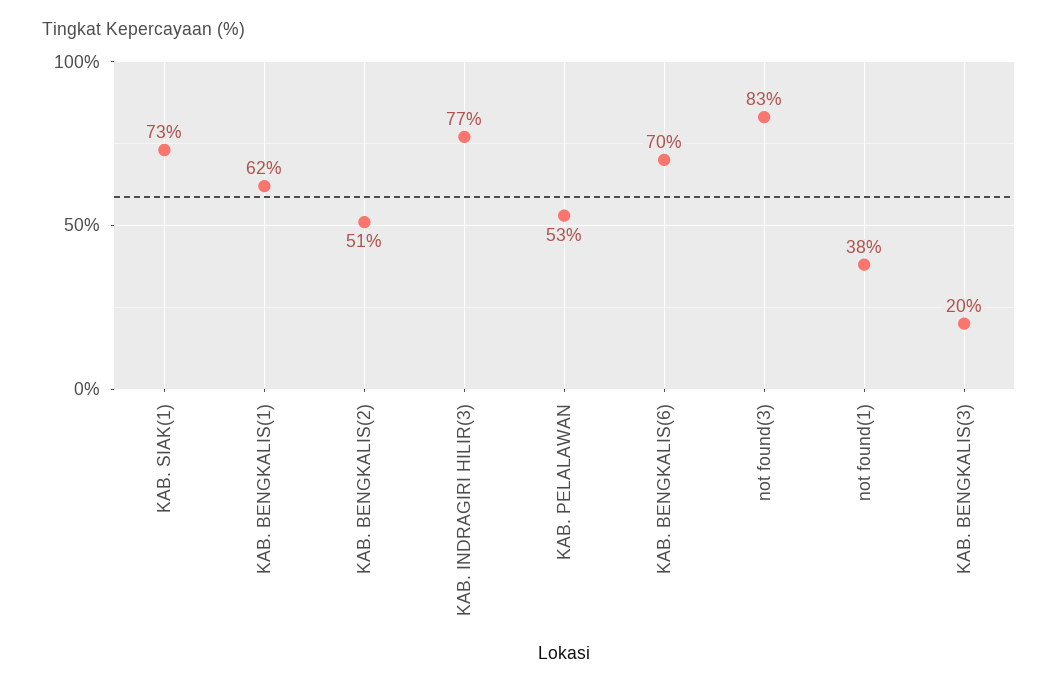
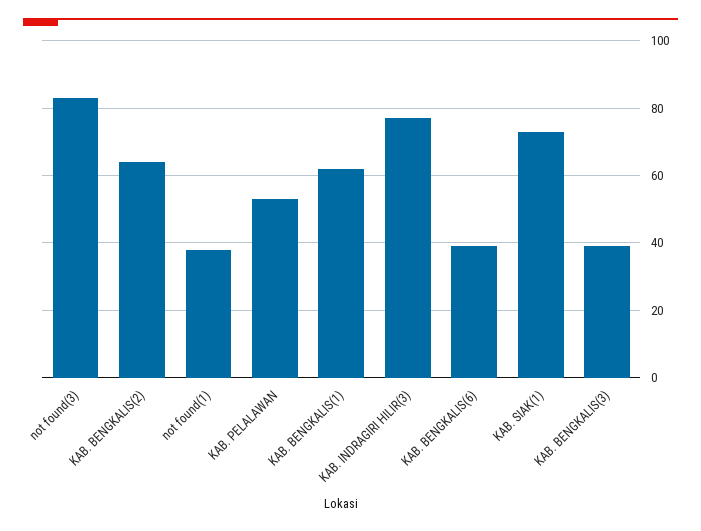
KAB. BENGKALIS(2): 51 -> 65
KAB. BENGKALIS(6): 70 -> 40
KAB. BENGKALIS(3): 20 -> 40

